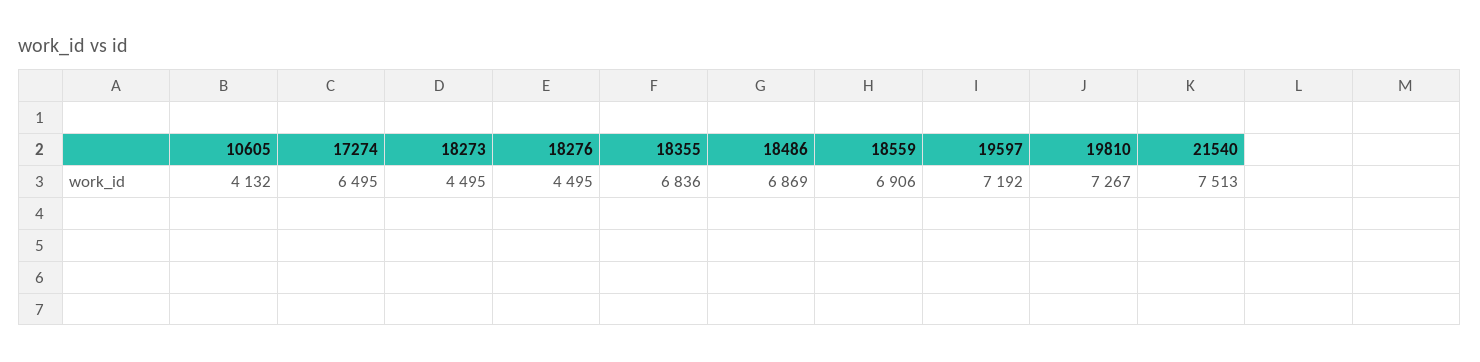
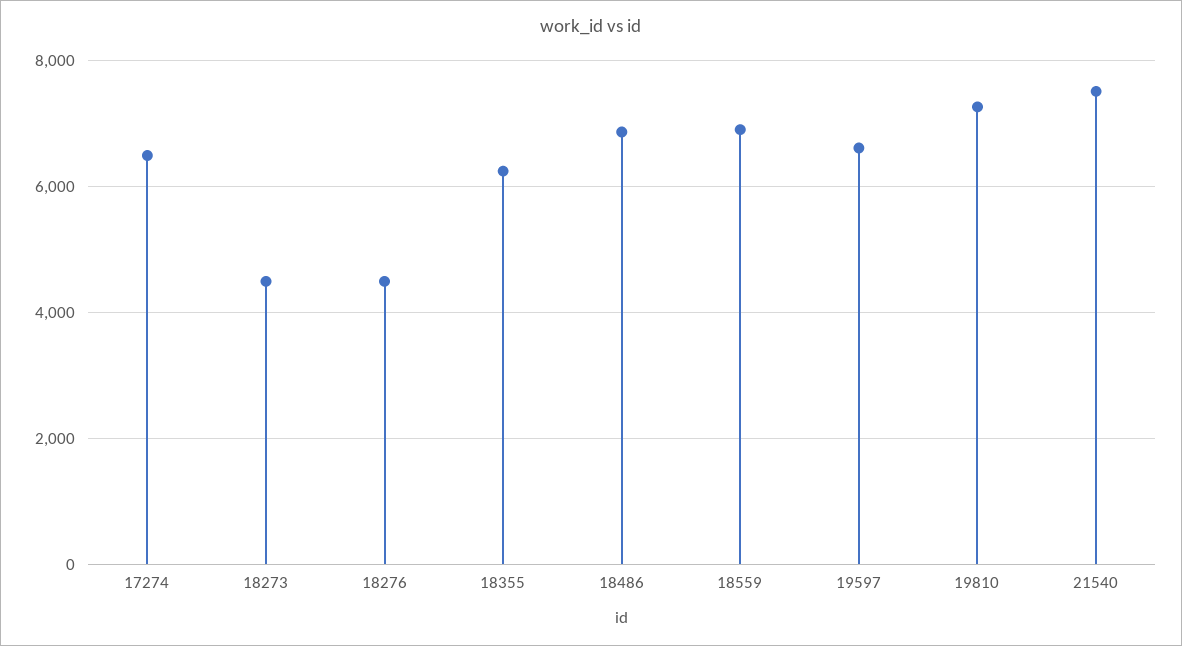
10605: 4132 -> none
18355: 6836 -> 6200
19597: 7192 -> 6600

